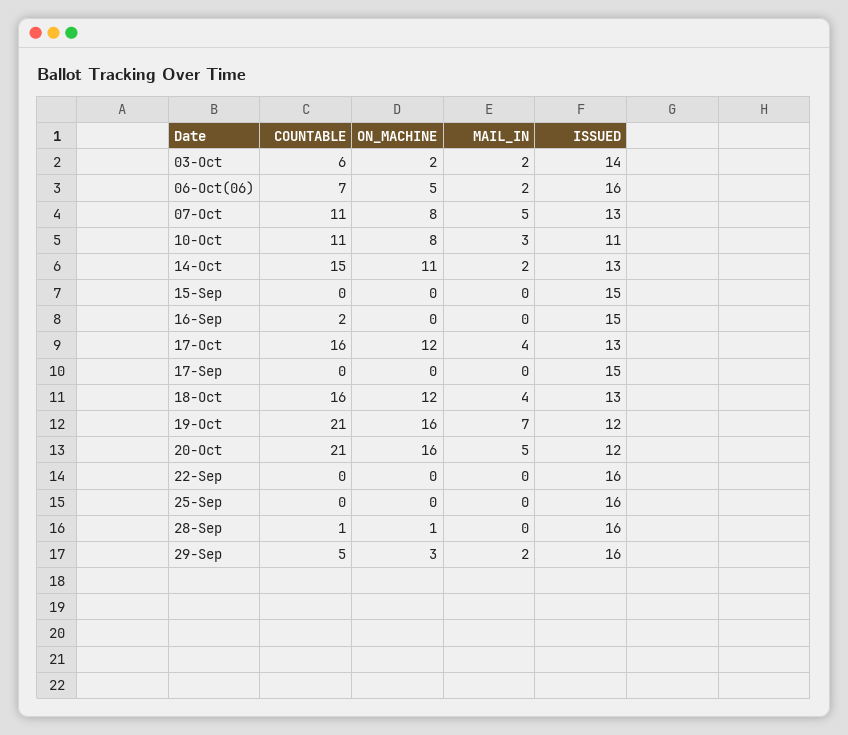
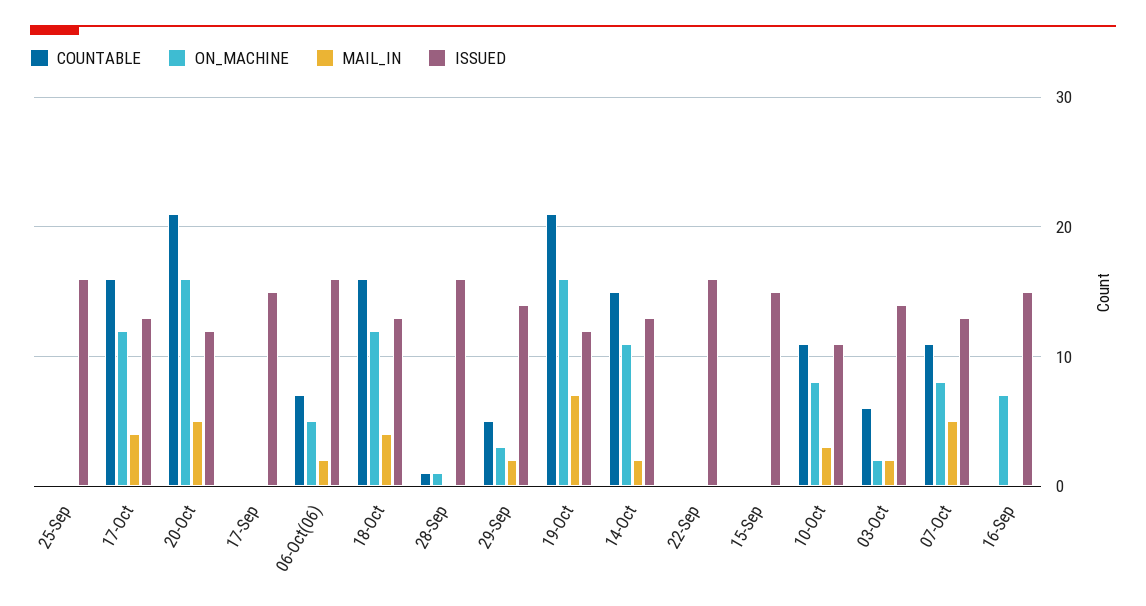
COUNTABLE, 16-Sep: 2 -> 0
ON_MACHINE, 16-Sep: 0 -> 7
ISSUED, 29-Sep: 16 -> 14

